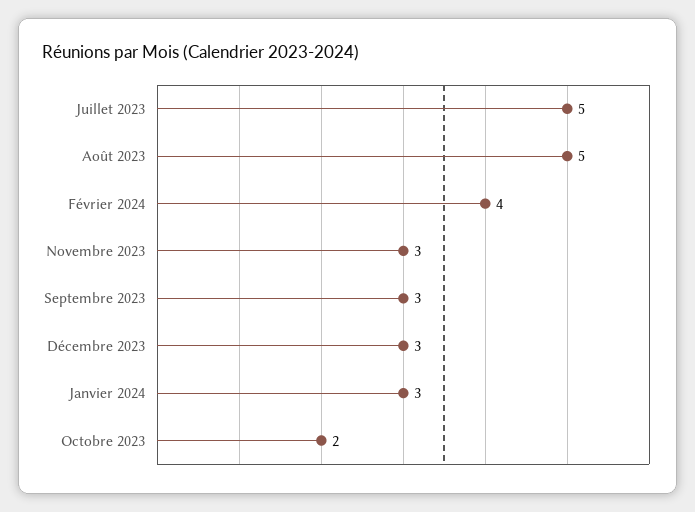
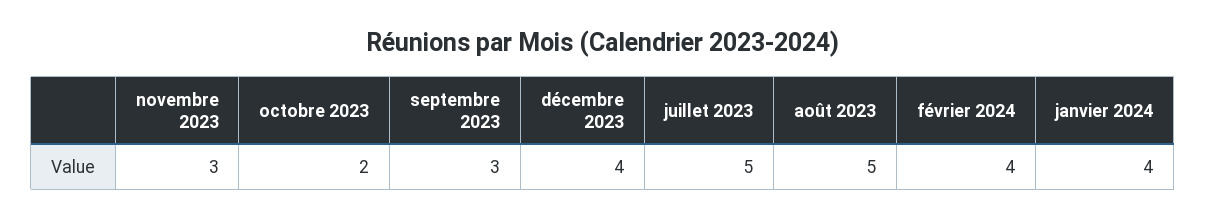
Décembre 2023: 3 -> 4
Janvier 2024: 3 -> 4

